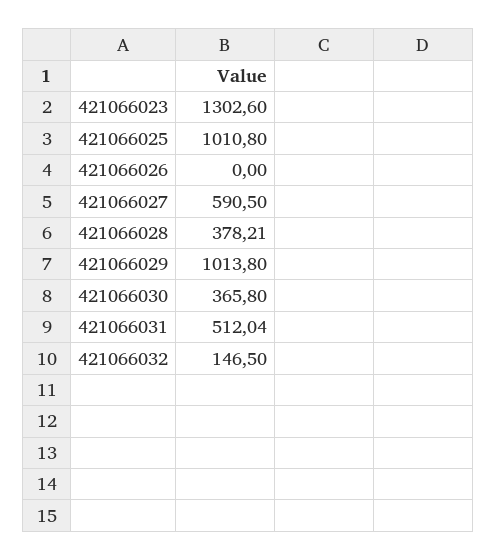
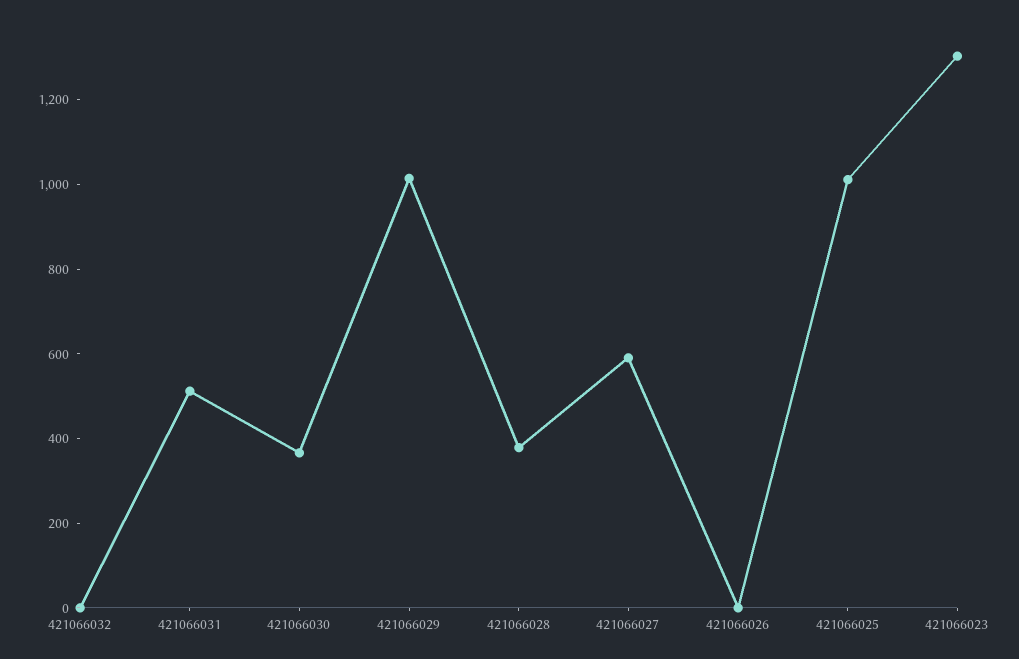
421066032: 146.5 -> 0

